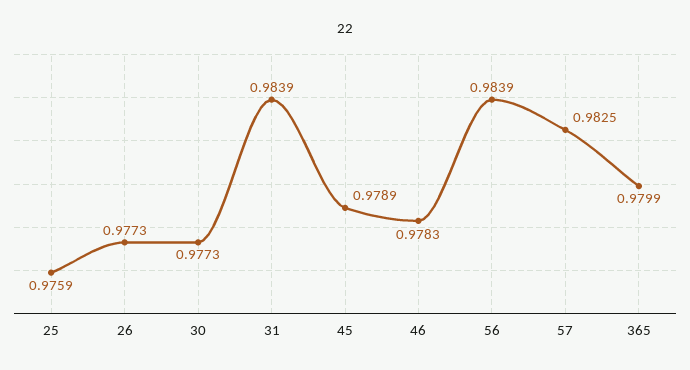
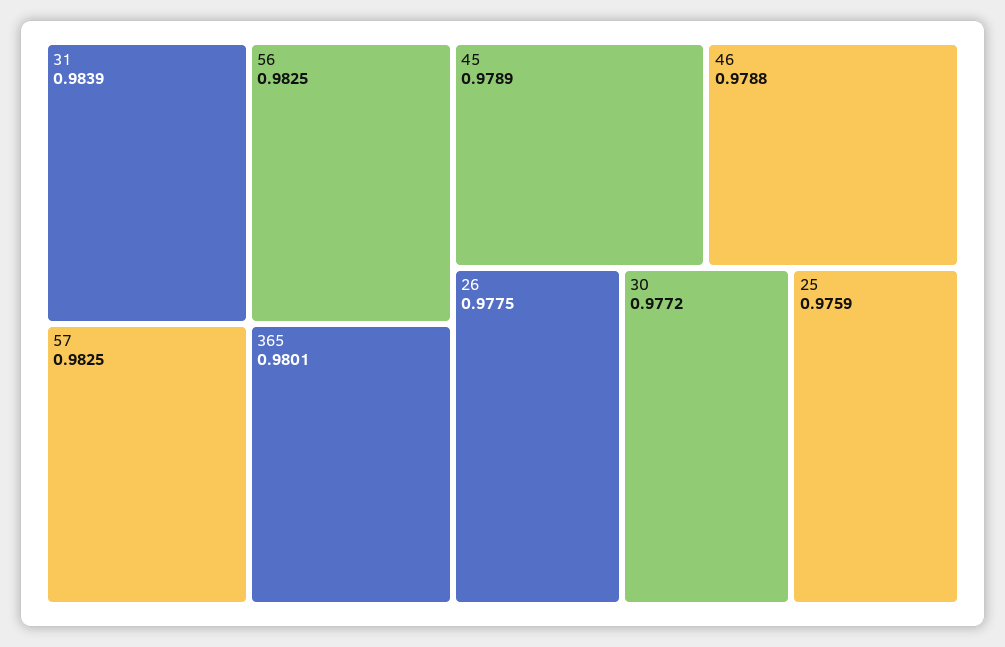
26: 0.9773 -> 0.9775
30: 0.9773 -> 0.9772
46: 0.9783 -> 0.9788
56: 0.9839 -> 0.9825
365: 0.9799 -> 0.9801

